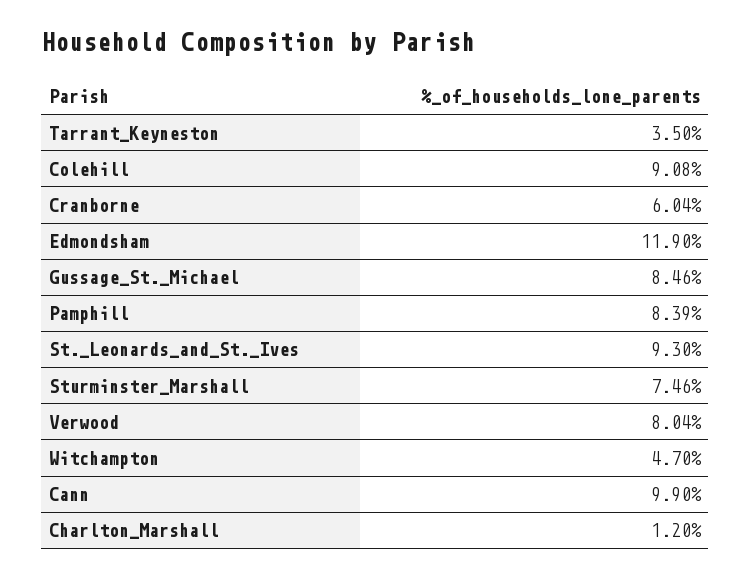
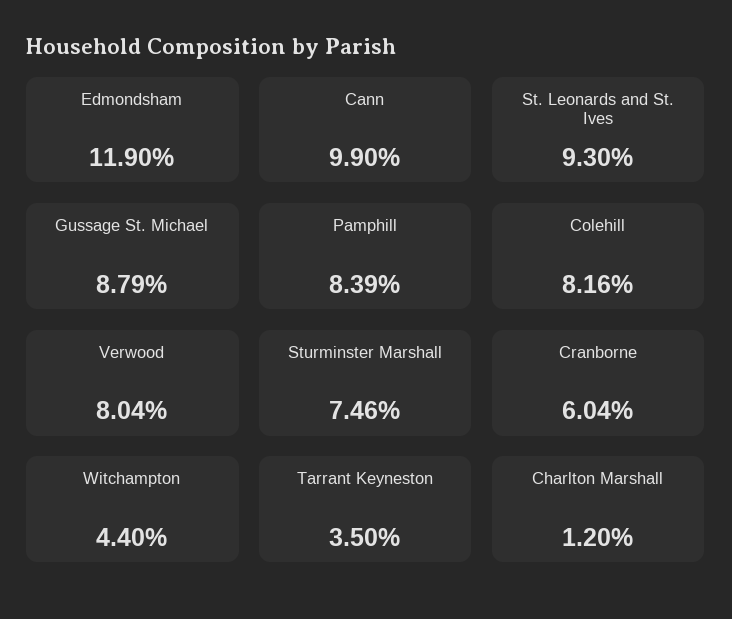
Colehill: 9.08 -> 8.16
Gussage_St._Michael: 8.46 -> 8.79
Witchampton: 4.7 -> 4.4

